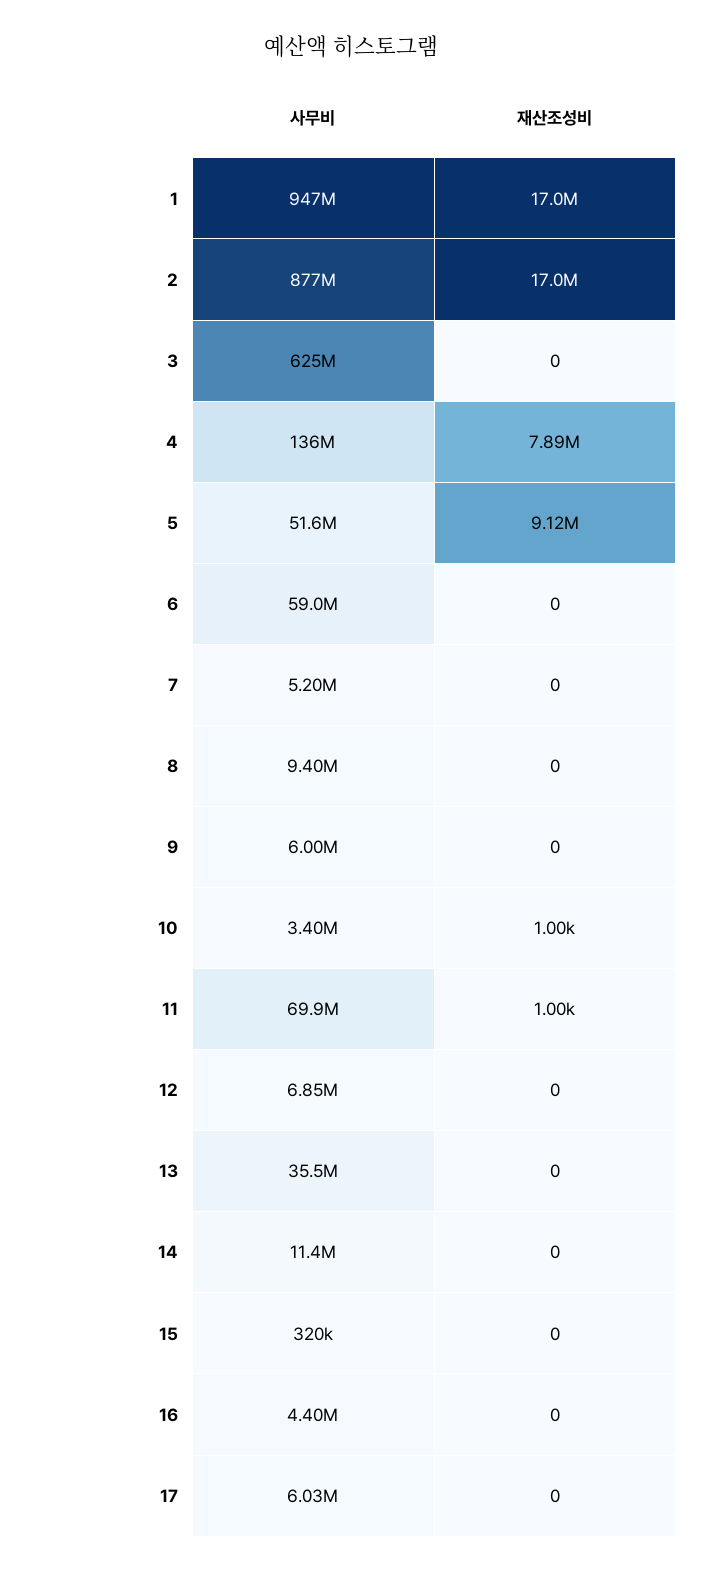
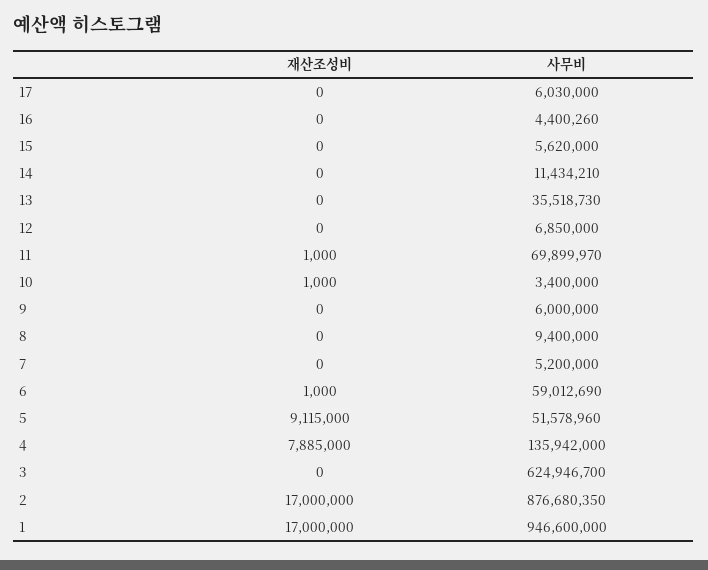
재산조성비, 6: 0 -> 1000
사무비, 15: 320000 -> 5620000

